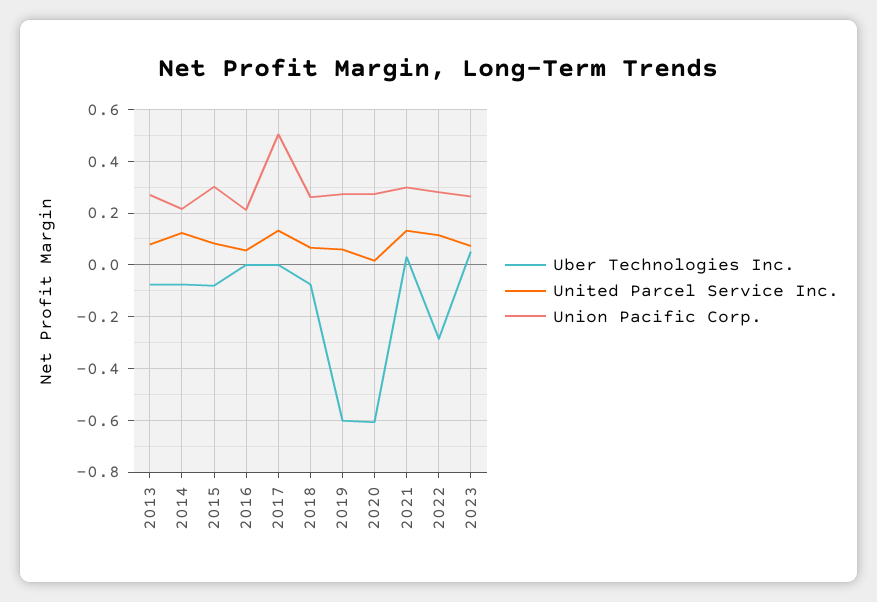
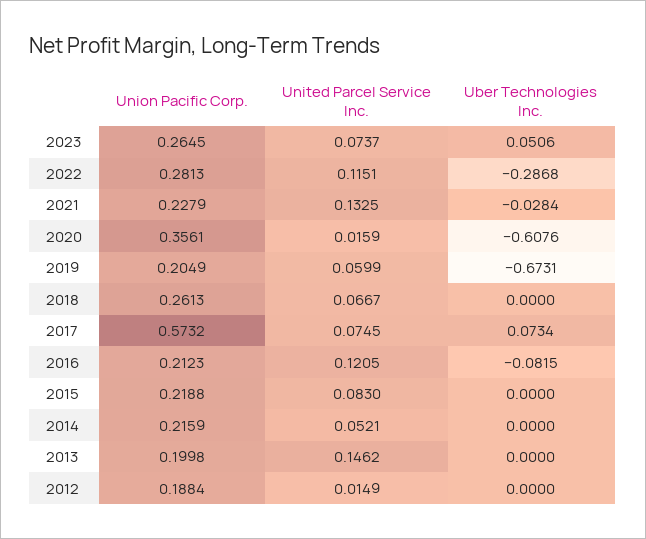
Uber Technologies Inc., 2013: -0.075 -> 0
United Parcel Service Inc., 2013: 0.075 -> 0.1462
Union Pacific Corp., 2013: 0.275 -> 0.1998
Uber Technologies Inc., 2014: -0.075 -> 0
United Parcel Service Inc., 2014: 0.125 -> 0.0521
Uber Technologies Inc., 2015: -0.075 -> 0
Union Pacific Corp., 2015: 0.3 -> 0.2188
Uber Technologies Inc., 2016: 0 -> -0.0815
United Parcel Service Inc., 2016: 0.05 -> 0.1205
Uber Technologies Inc., 2017: 0 -> 0.0734
United Parcel Service Inc., 2017: 0.125 -> 0.0745
Union Pacific Corp., 2017: 0.5 -> 0.5732
Uber Technologies Inc., 2018: -0.075 -> 0
Uber Technologies Inc., 2019: -0.6 -> -0.6731
Union Pacific Corp., 2019: 0.275 -> 0.2049
Union Pacific Corp., 2020: 0.275 -> 0.3561
Uber Technologies Inc., 2021: 0.025 -> -0.0284
Union Pacific Corp., 2021: 0.3 -> 0.2279
Union Pacific Corp., 2012: none -> 0.1884
United Parcel Service Inc., 2012: none -> 0.0149
Uber Technologies Inc., 2012: none -> 0

